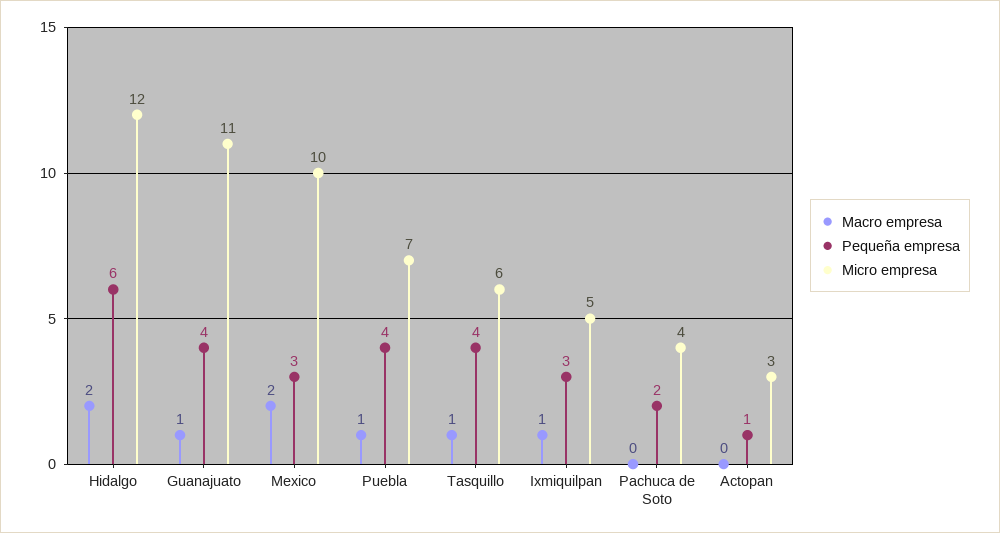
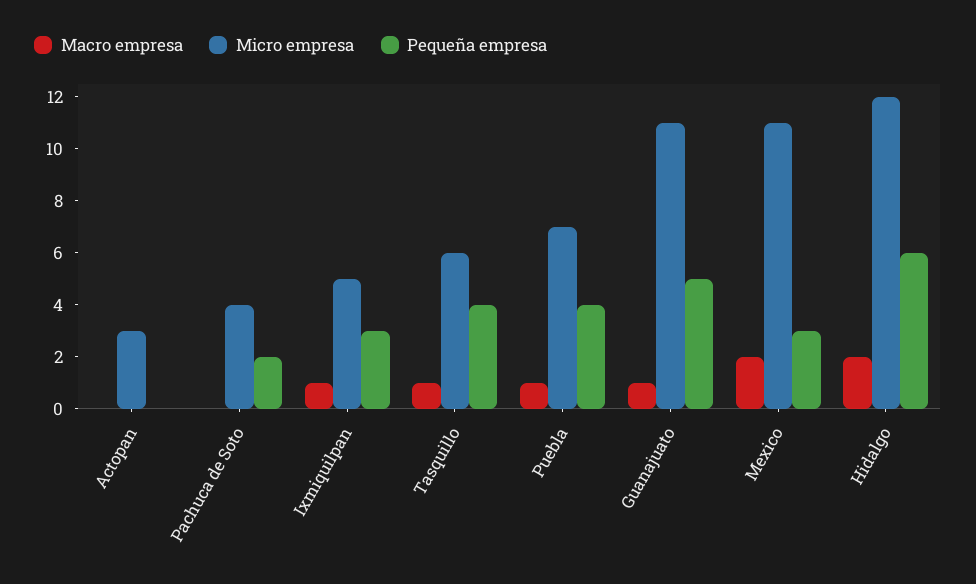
Pequeña empresa, Guanajuato: 4 -> 5
Micro empresa, Mexico: 10 -> 11
Pequeña empresa, Actopan: 1 -> 0

